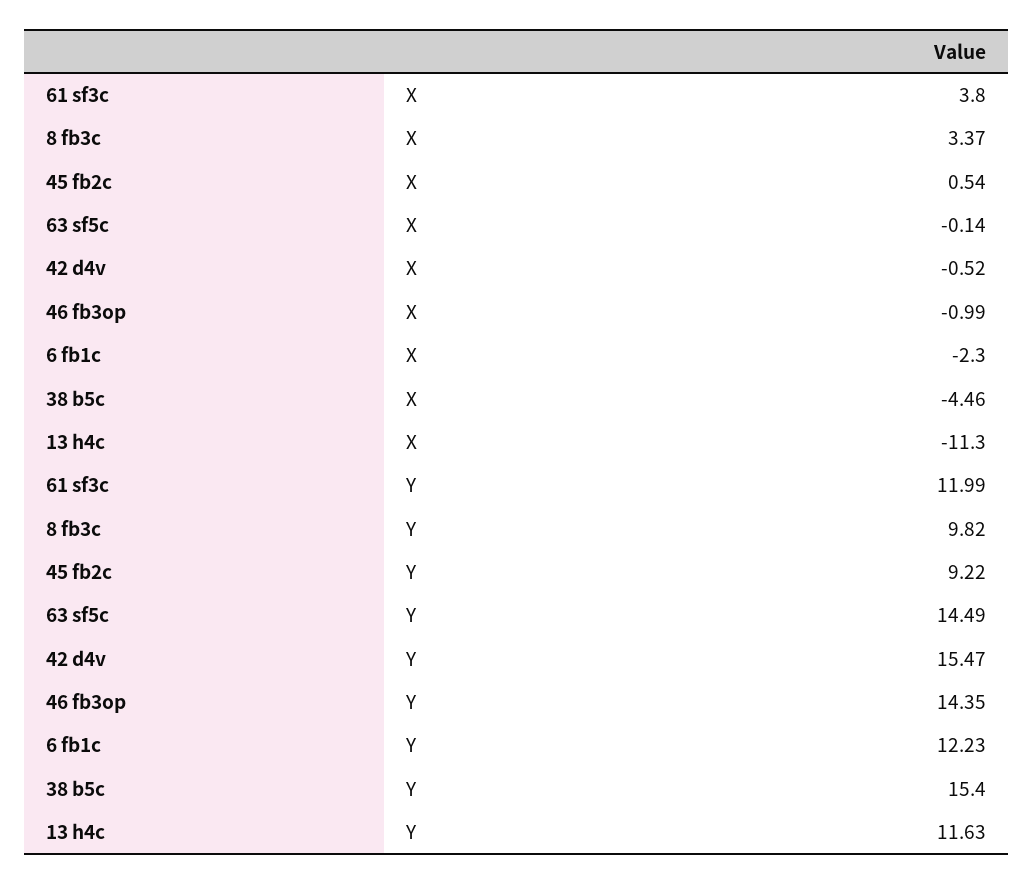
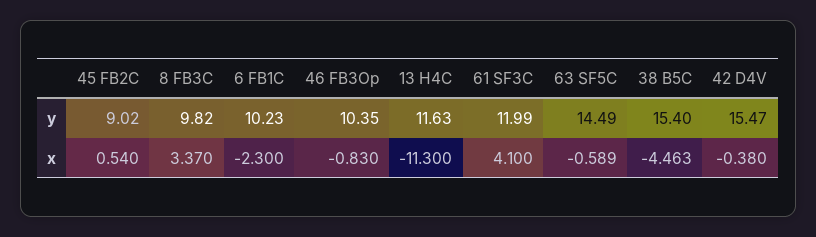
61 sf3c, X: 3.8 -> 4.1
63 sf5c, X: -0.14 -> -0.589
42 d4v, X: -0.52 -> -0.38
46 fb3op, X: -0.99 -> -0.83
38 b5c, X: -4.46 -> -4.463
45 fb2c, Y: 9.22 -> 9.02
46 fb3op, Y: 14.35 -> 10.35
6 fb1c, Y: 12.23 -> 10.23

